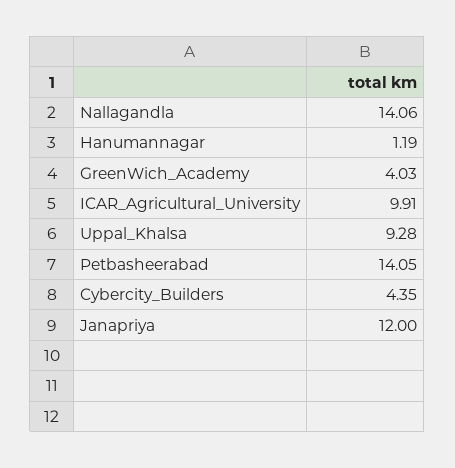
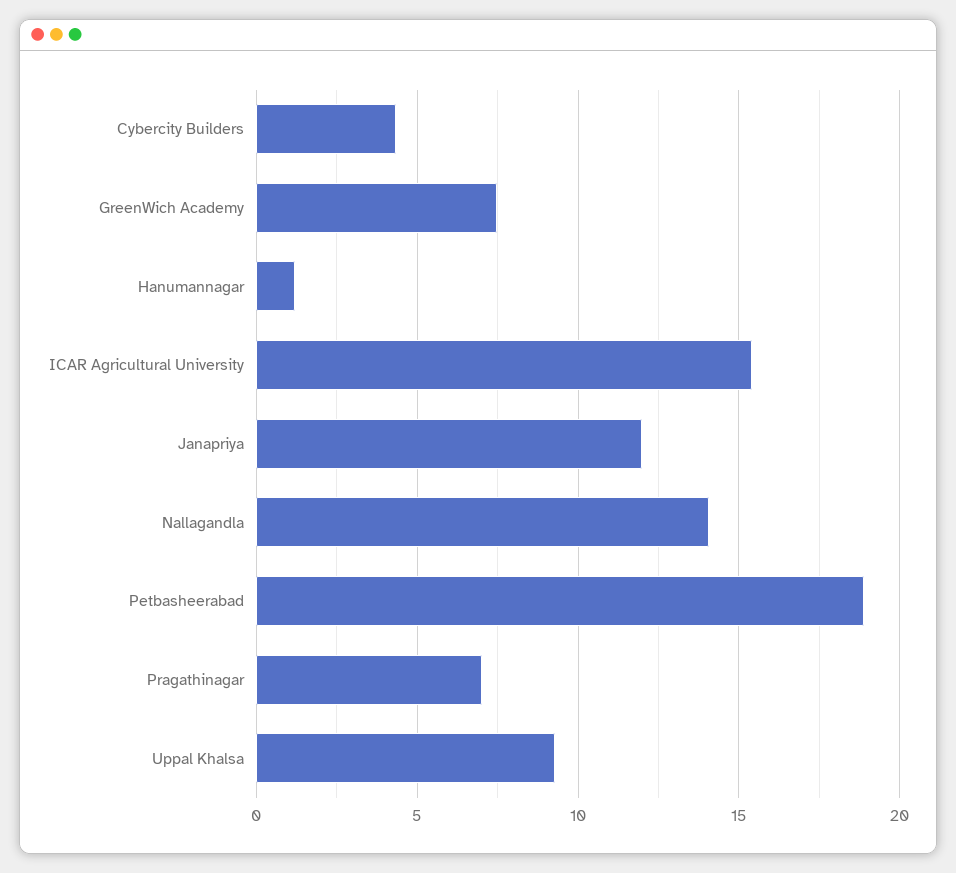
GreenWich_Academy: 4.03 -> 7.5
ICAR_Agricultural_University: 9.91 -> 15.5
Petbasheerabad: 14.05 -> 19
Pragathinagar: none -> 7

